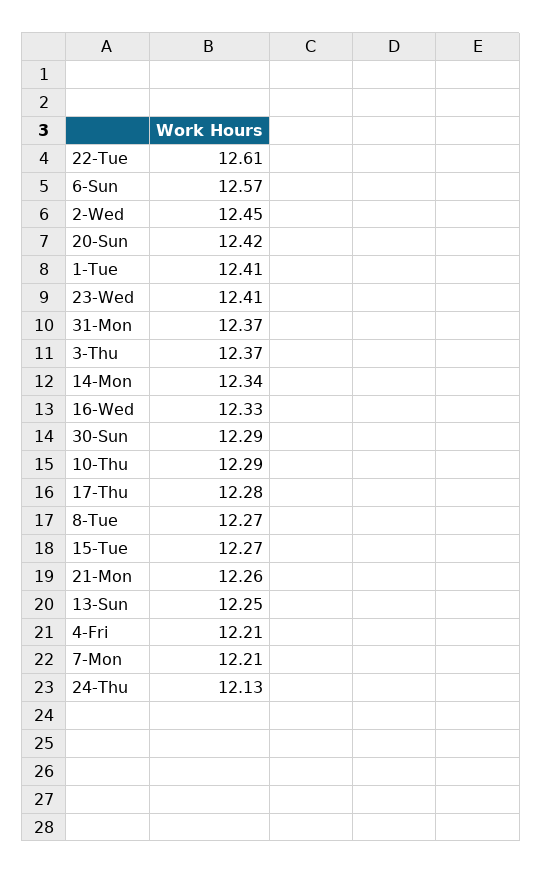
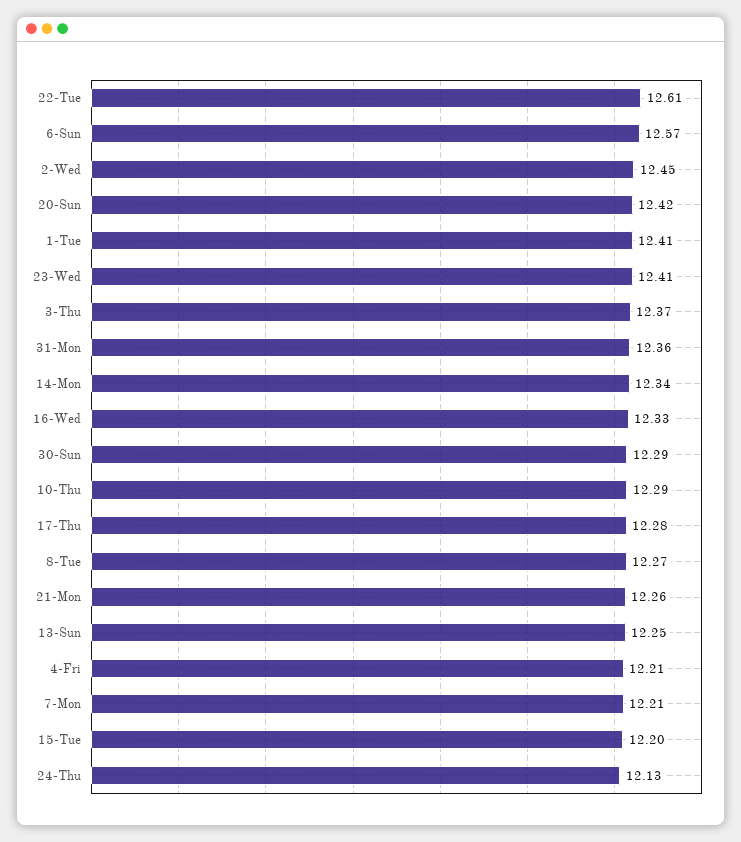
31-Mon: 12.37 -> 12.36
15-Tue: 12.27 -> 12.2

